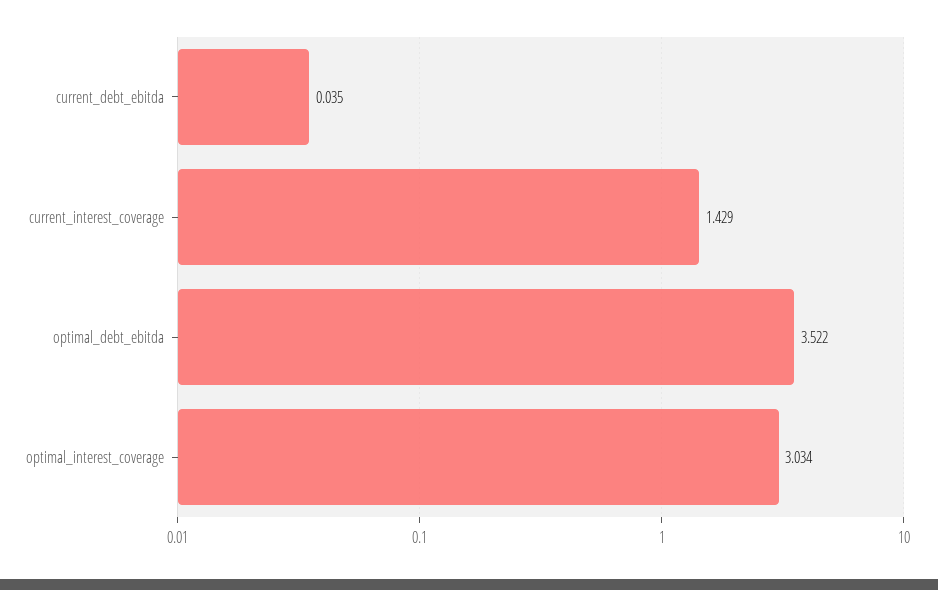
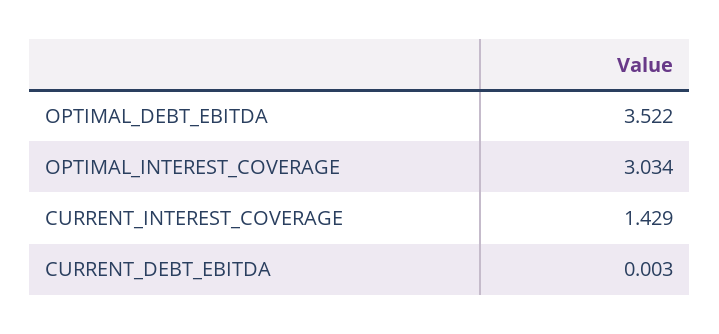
current_debt_ebitda: 0.035 -> 0.003

